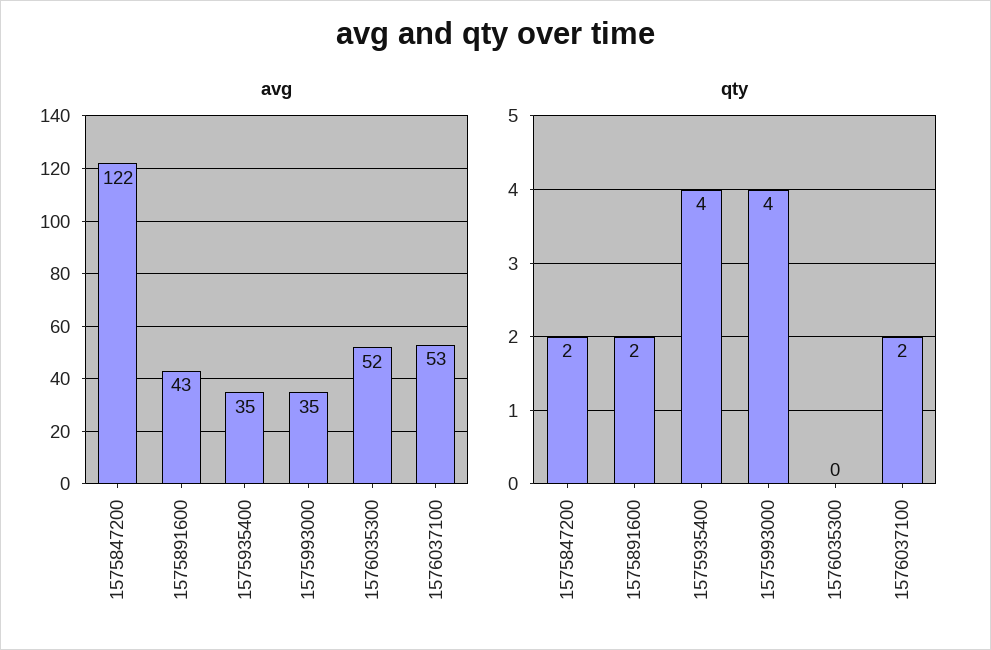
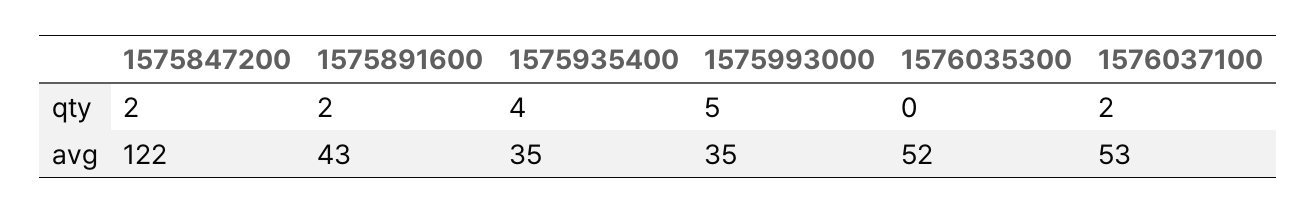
qty, 1575993000: 4 -> 5

